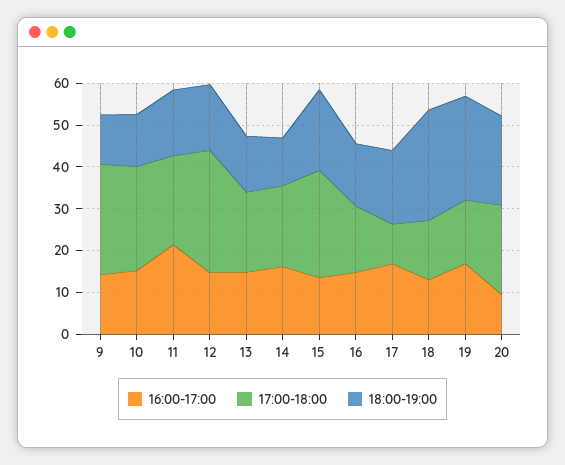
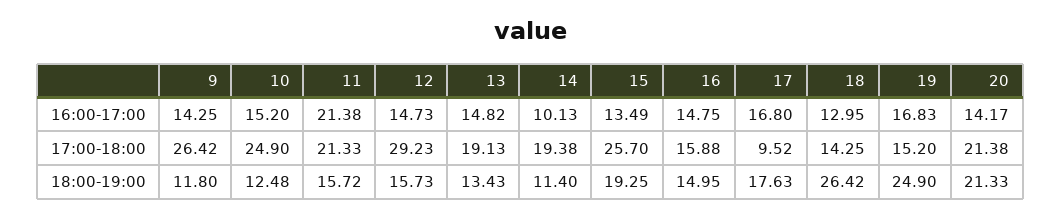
16:00-17:00, 14: 16 -> 10.13
16:00-17:00, 20: 10 -> 14.17

